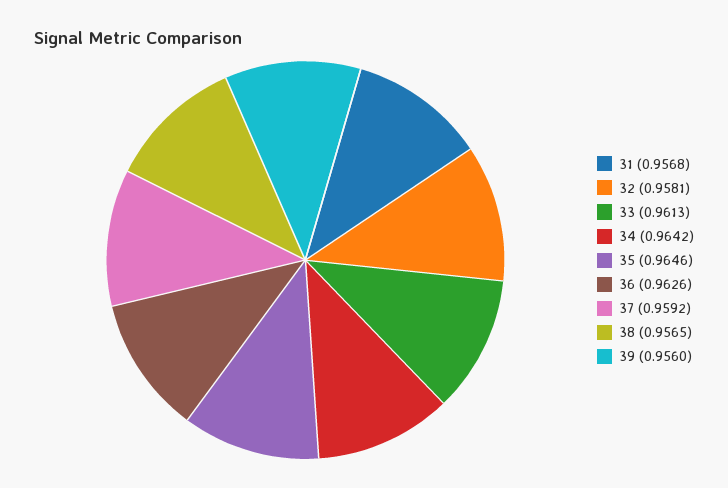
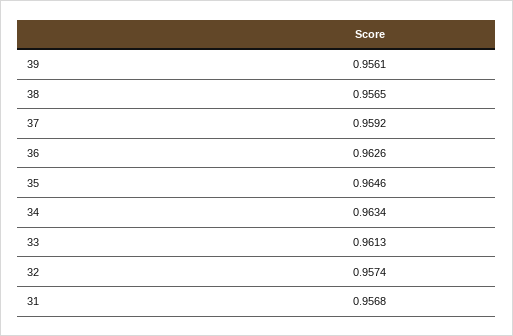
32: 0.9581 -> 0.9574
34: 0.9642 -> 0.9634
39: 0.956 -> 0.9561

